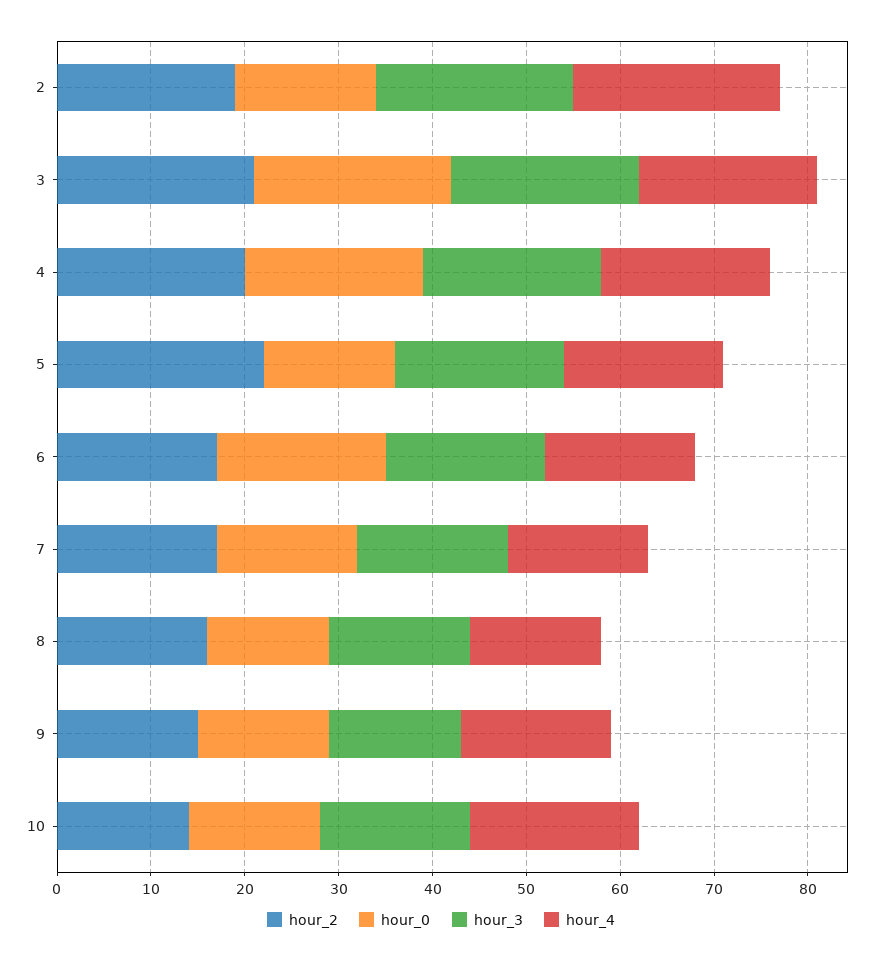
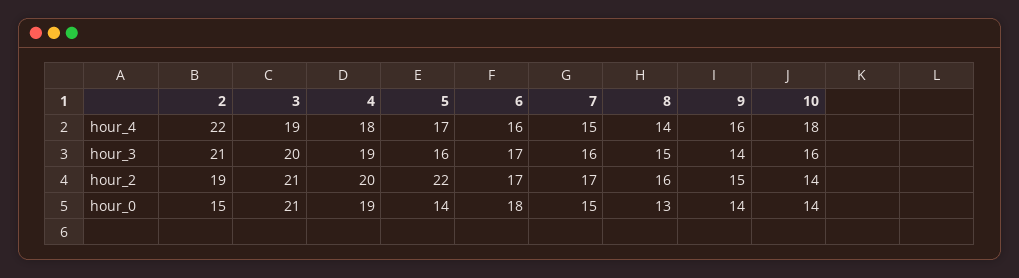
hour_3, 5: 18 -> 16

